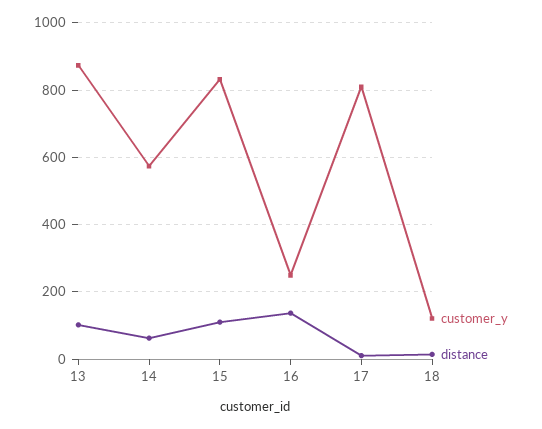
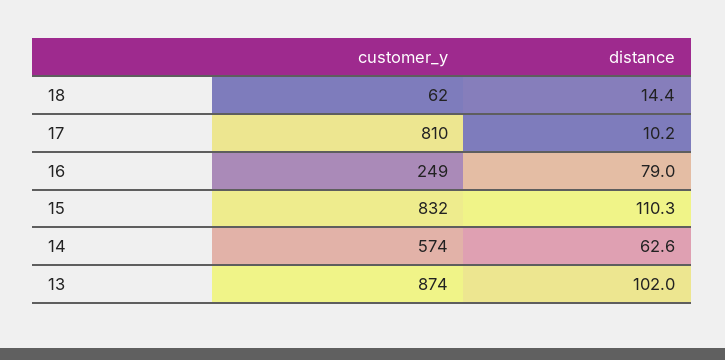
distance, 16: 140 -> 79
customer_y, 18: 120 -> 62

